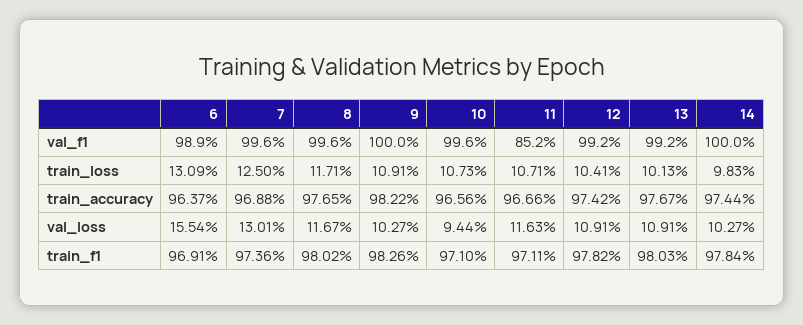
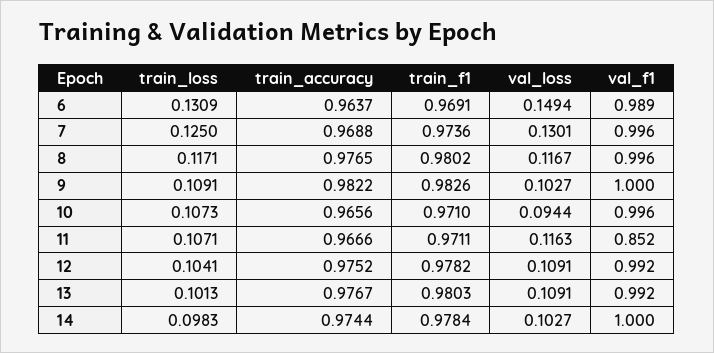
12, train_accuracy: 0.9742 -> 0.9752
6, val_loss: 0.1554 -> 0.1494

